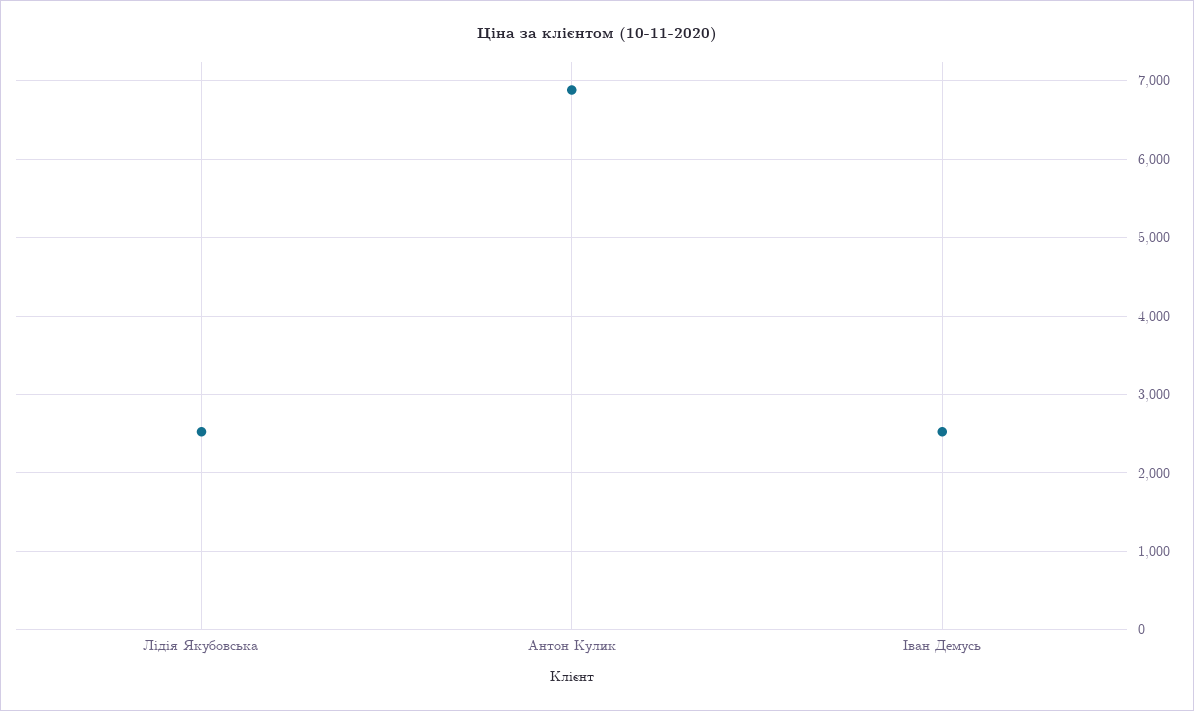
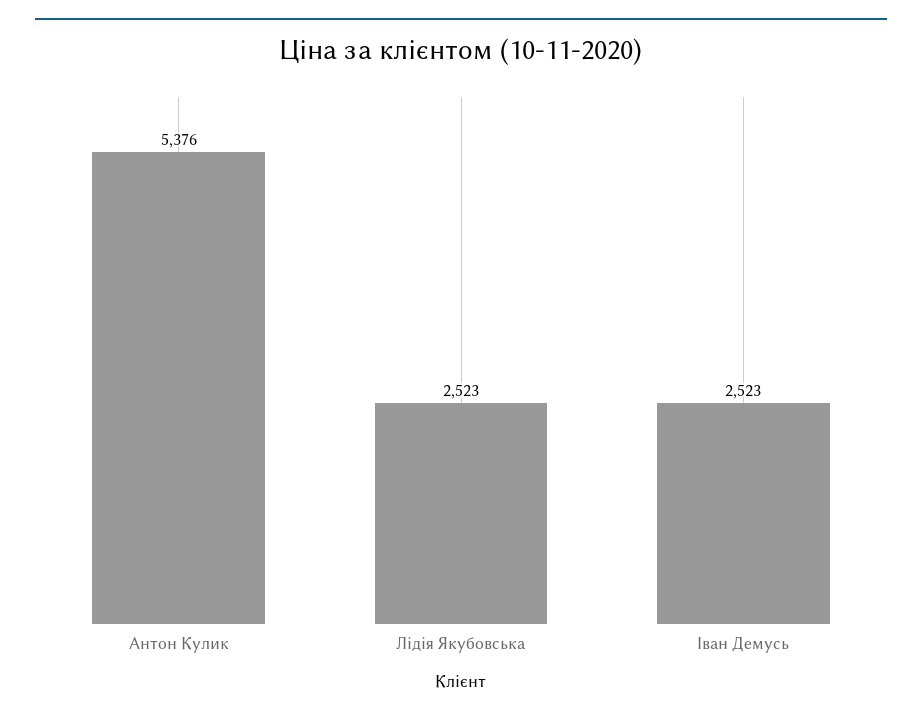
Антон Кулик: 6900 -> 5376

